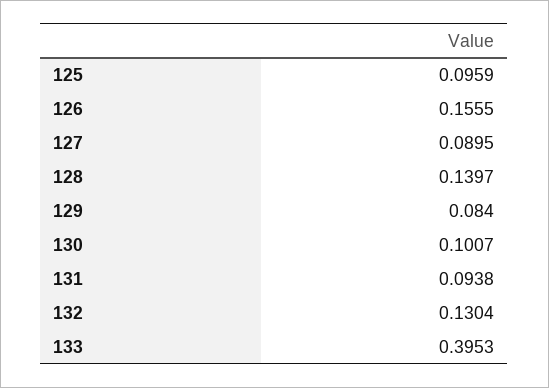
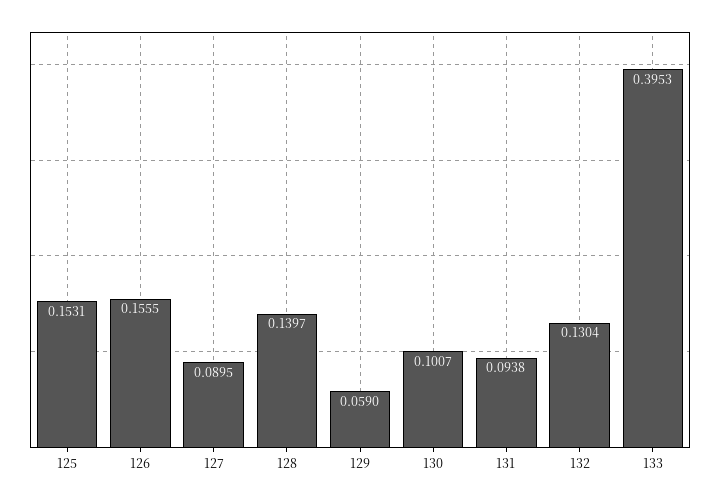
125: 0.0959 -> 0.1531
129: 0.084 -> 0.059

